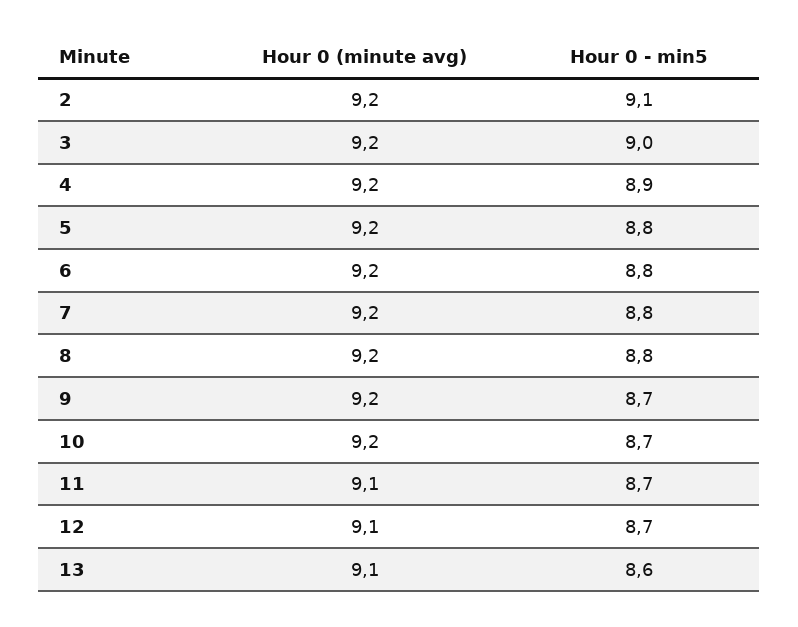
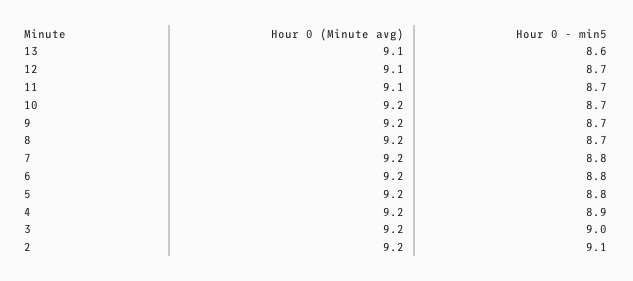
Hour 0 - min5, 8: 8.8 -> 8.7

